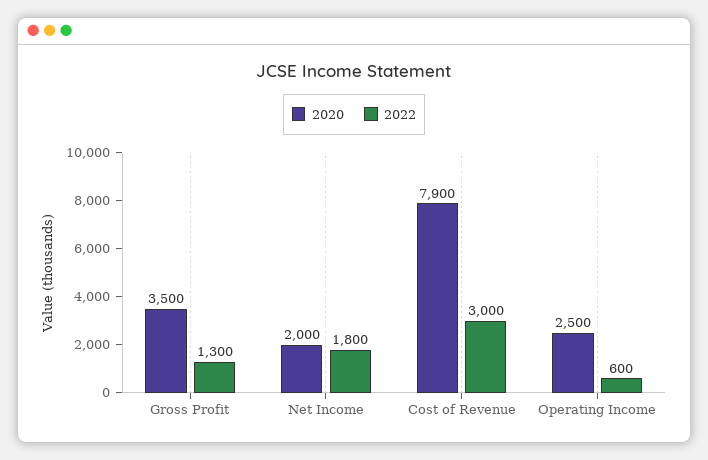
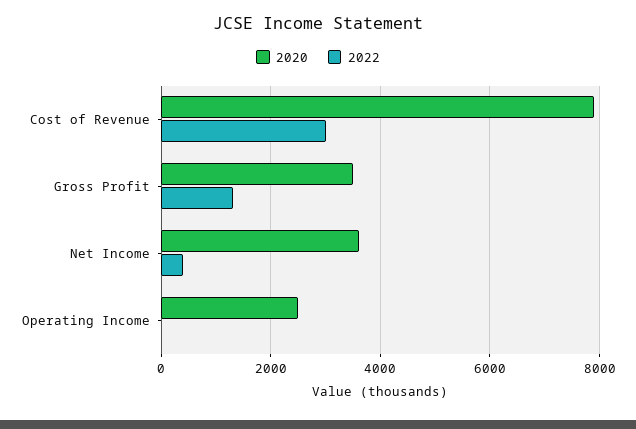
2020, Net Income: 2000 -> 3600
2022, Net Income: 1800 -> 400
2022, Operating Income: 600 -> 0

